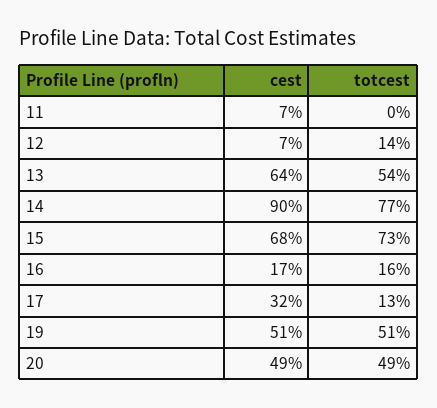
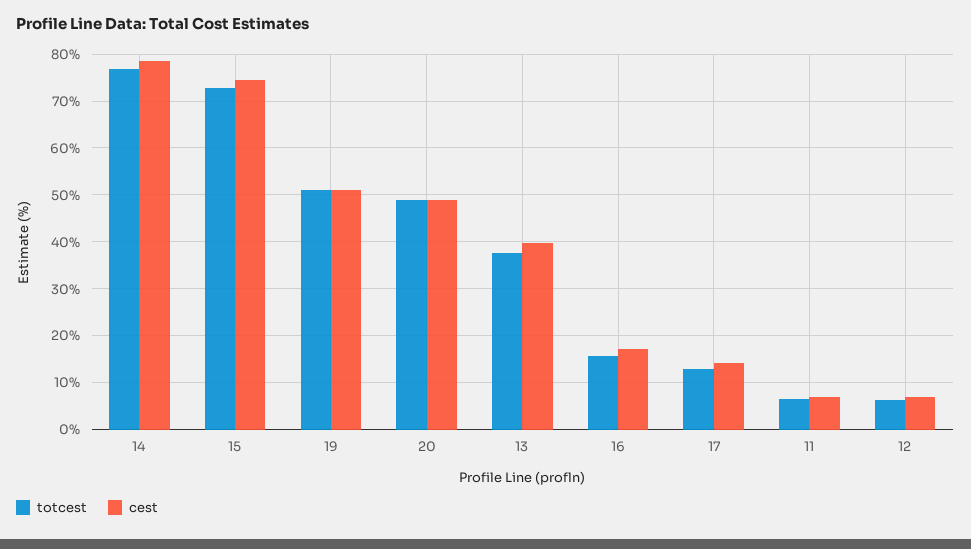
totcest, 11: 0 -> 6
totcest, 12: 14 -> 6
cest, 13: 64 -> 40
totcest, 13: 54 -> 38
cest, 14: 90 -> 78
cest, 15: 68 -> 74
cest, 17: 32 -> 14

